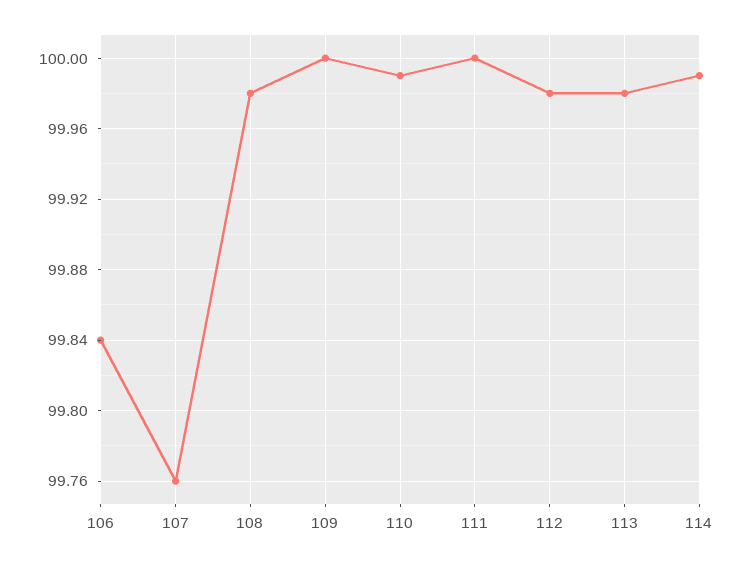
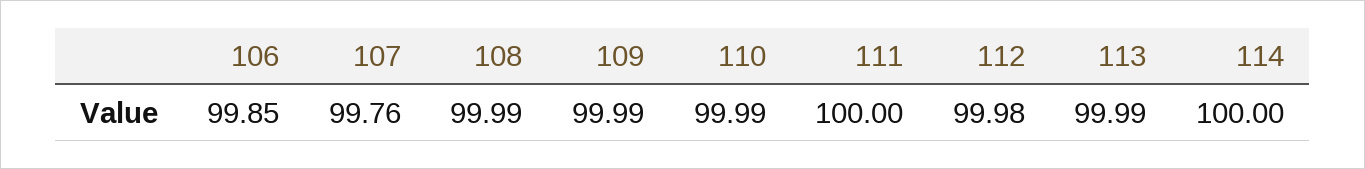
106: 99.84 -> 99.85
108: 99.98 -> 99.99
109: 100 -> 99.99
113: 99.98 -> 99.99
114: 99.99 -> 100

